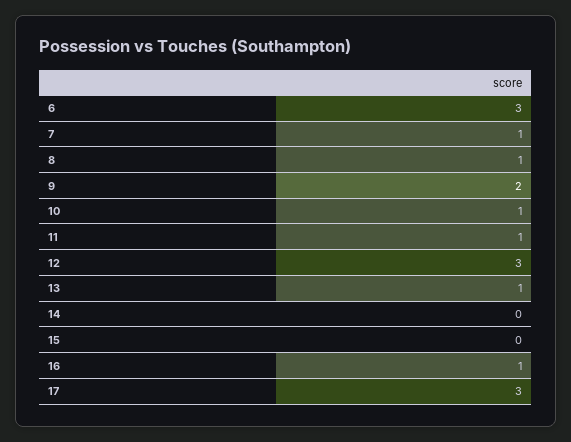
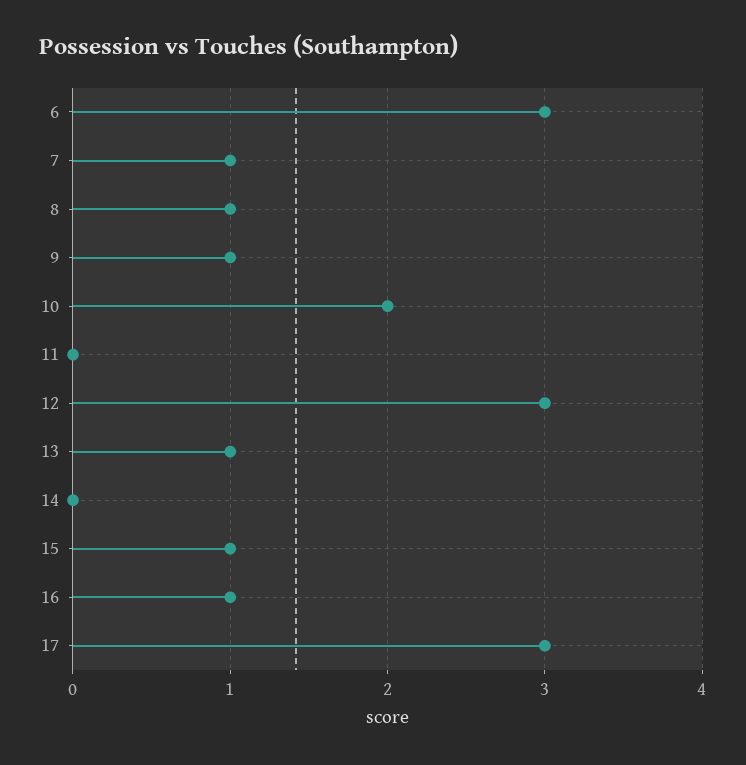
9: 2 -> 1
10: 1 -> 2
11: 1 -> 0
15: 0 -> 1

